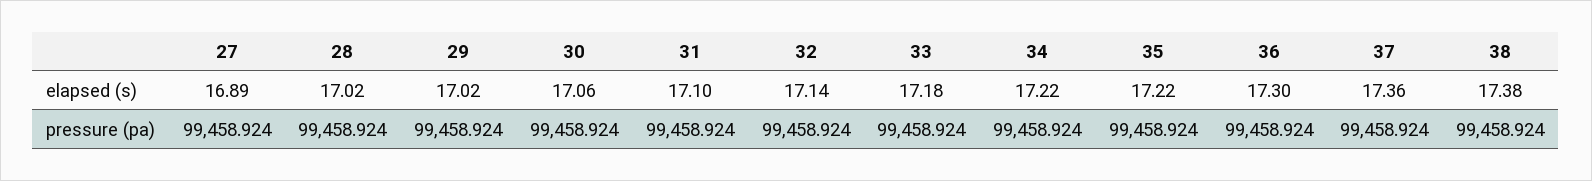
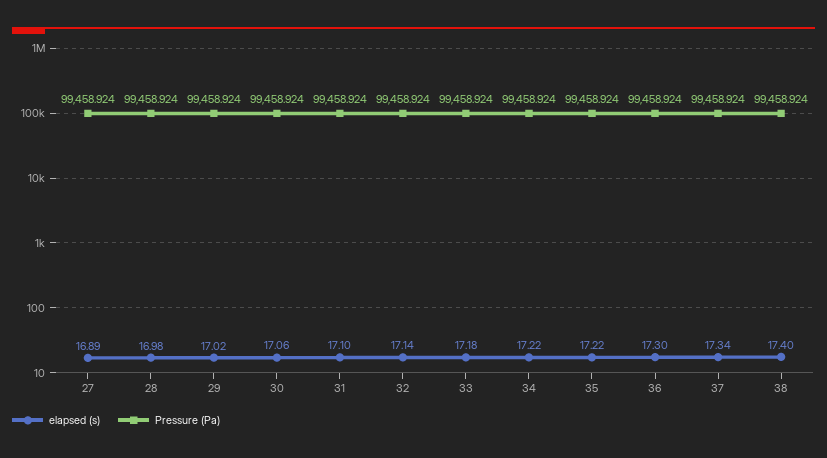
elapsed (s), 28: 17.02 -> 16.98
elapsed (s), 37: 17.36 -> 17.34
elapsed (s), 38: 17.38 -> 17.4

